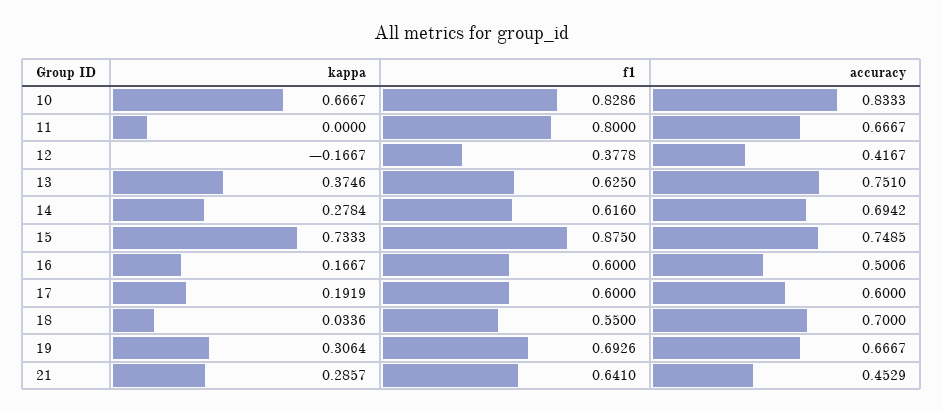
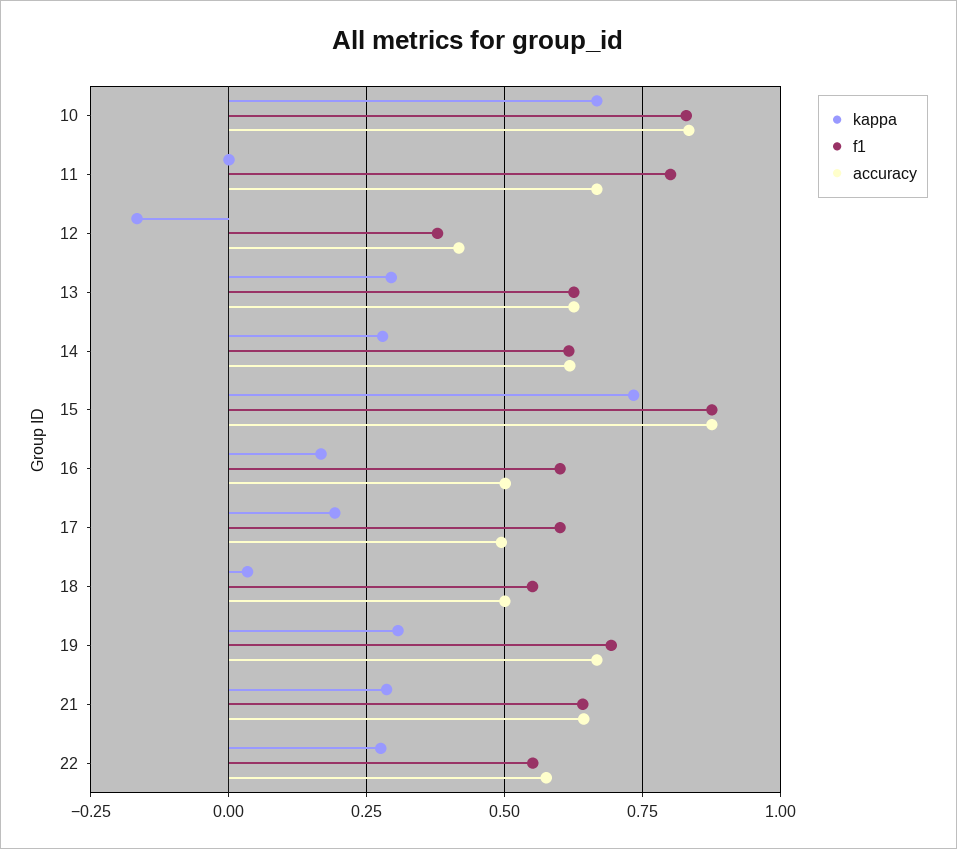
kappa, 13: 0.3746 -> 0.3
accuracy, 13: 0.751 -> 0.625
accuracy, 14: 0.6942 -> 0.625
accuracy, 15: 0.7485 -> 0.875
accuracy, 17: 0.6 -> 0.5
accuracy, 18: 0.7 -> 0.5
accuracy, 21: 0.4529 -> 0.65
kappa, 22: none -> 0.275
f1, 22: none -> 0.55
accuracy, 22: none -> 0.575

